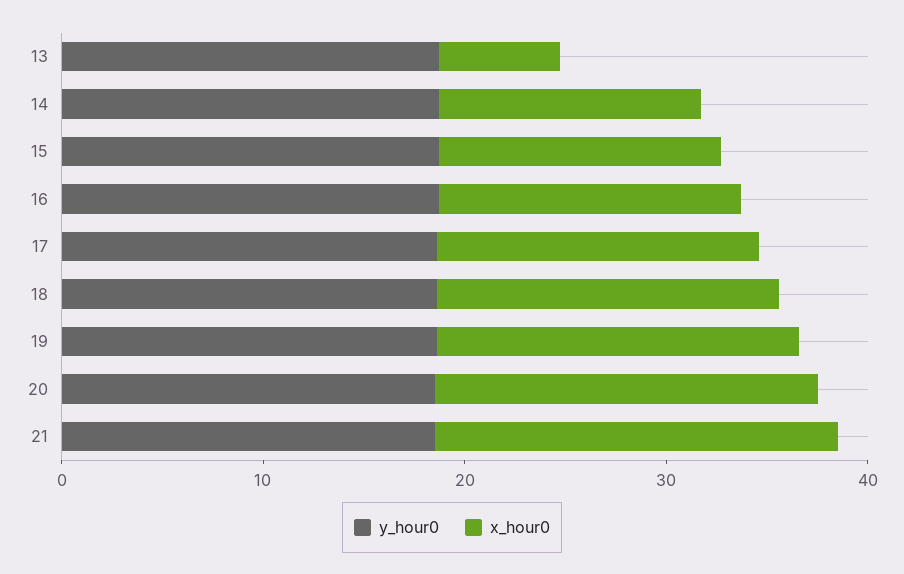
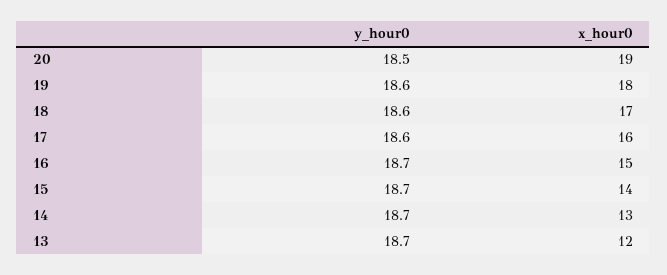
x_hour0, 13: 6 -> 12
y_hour0, 21: 18 -> none
x_hour0, 21: 20 -> none

